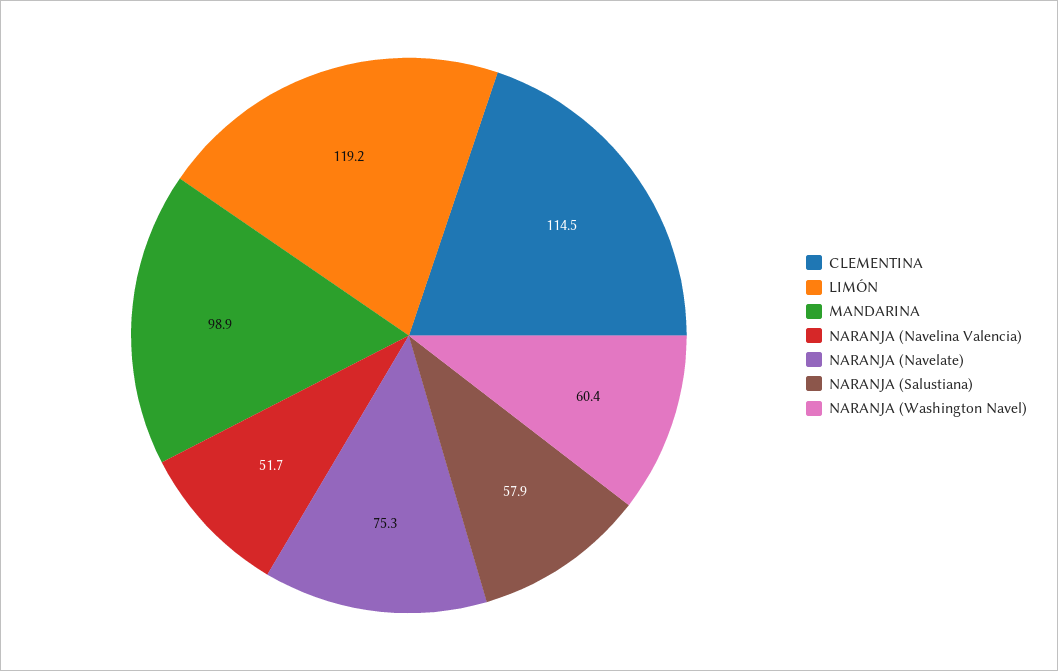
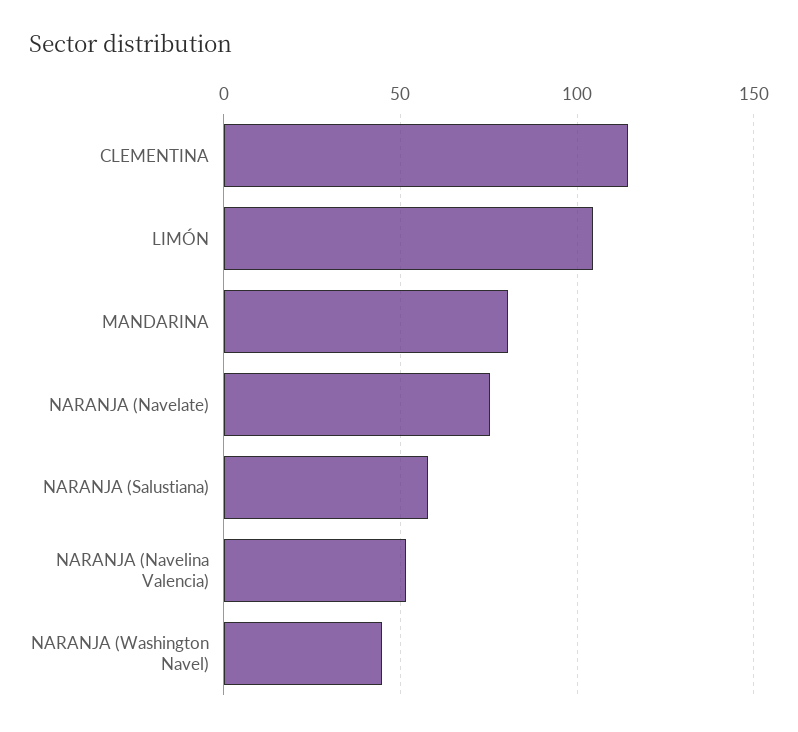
LIMÓN: 119.2 -> 105
MANDARINA: 98.9 -> 80
NARANJA (Washington Navel): 60.4 -> 45

